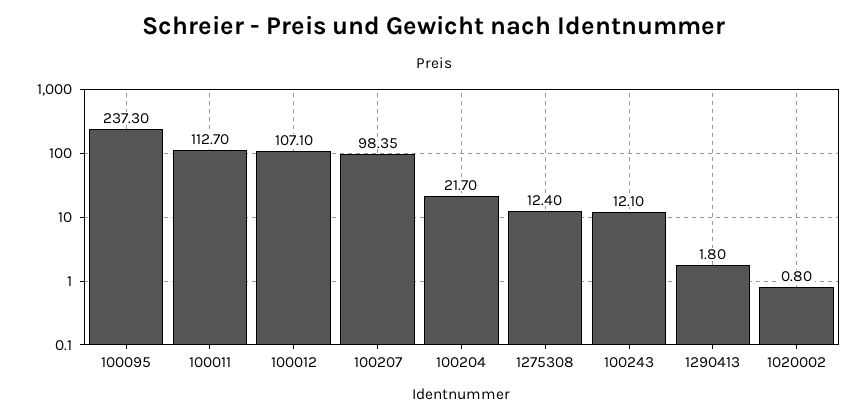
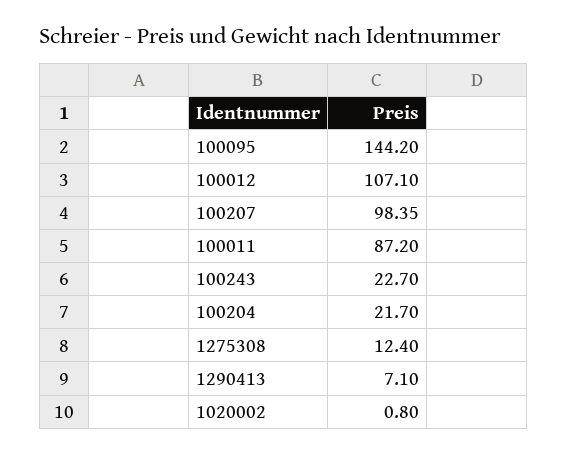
100095: 237.3 -> 144.2
100011: 112.7 -> 87.2
100243: 12.1 -> 22.7
1290413: 1.8 -> 7.1

